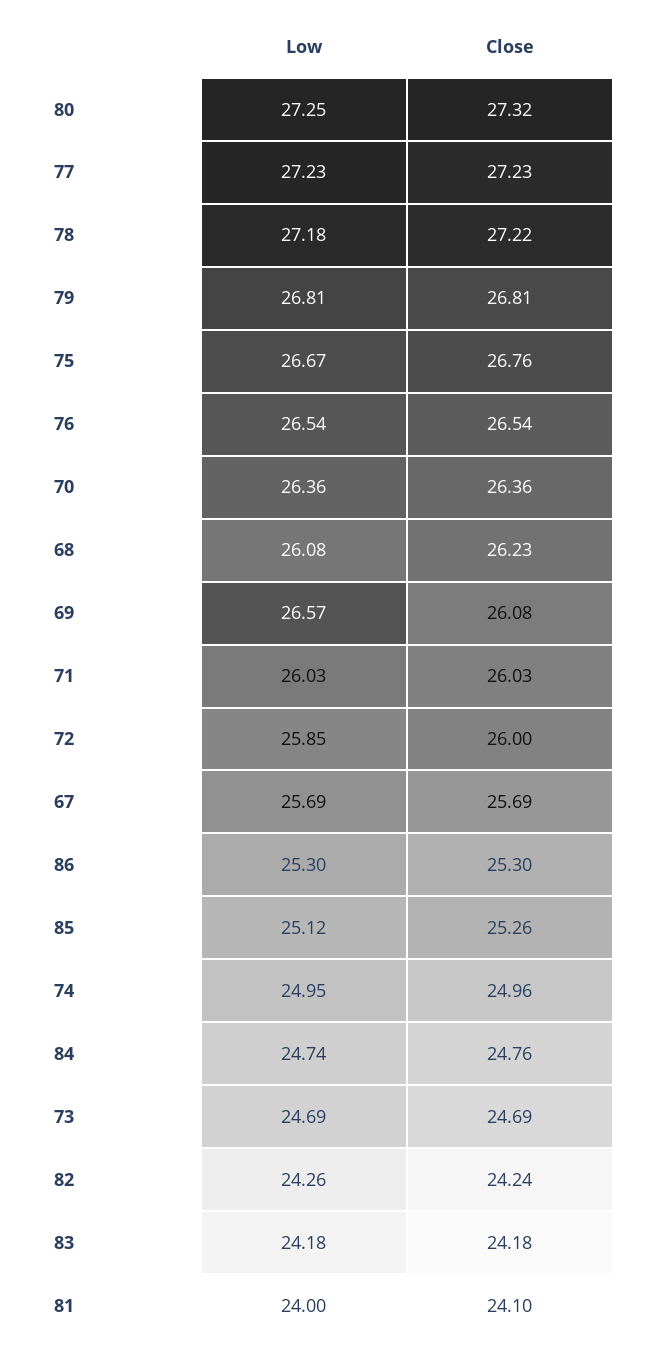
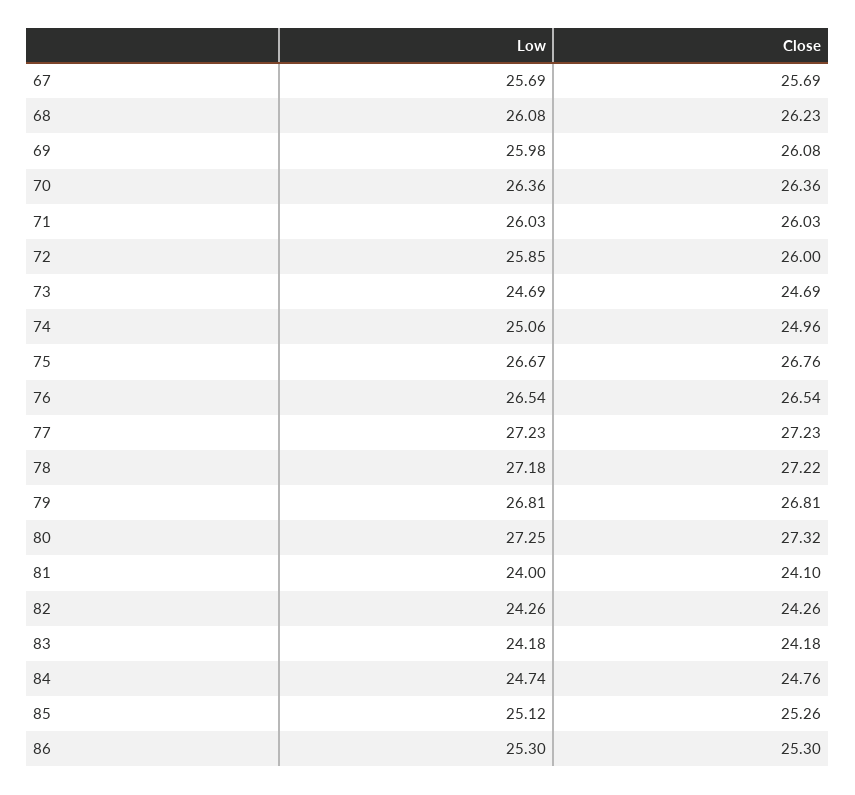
Low, 69: 26.57 -> 25.98
Low, 74: 24.95 -> 25.06
Close, 82: 24.24 -> 24.26

